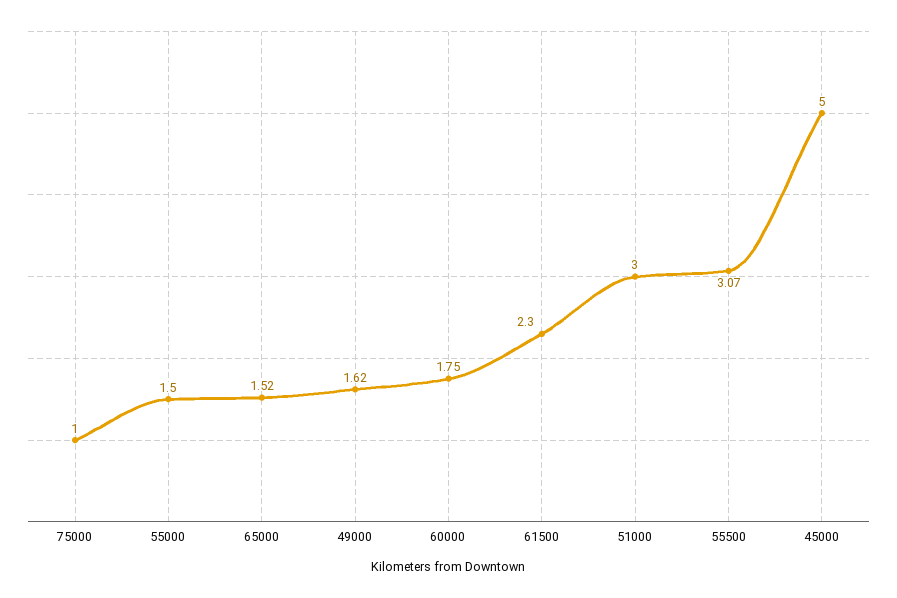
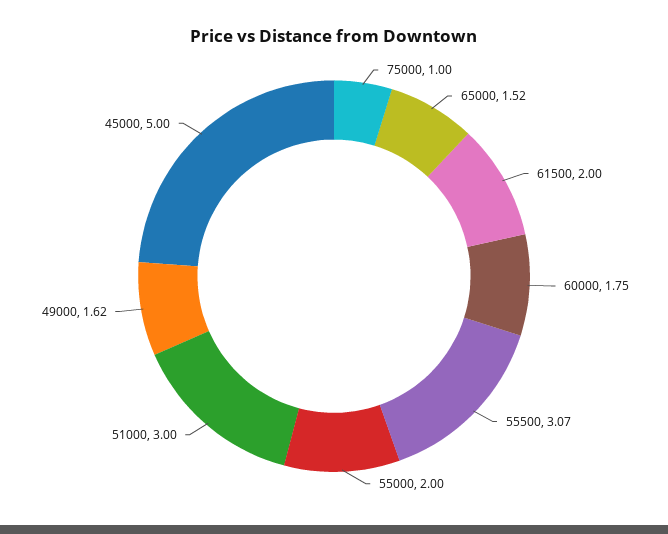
55000: 1.5 -> 2
61500: 2.3 -> 2

